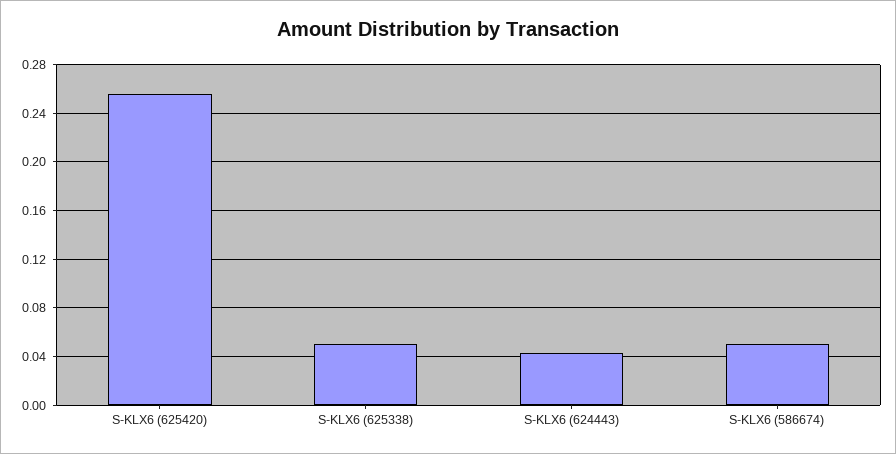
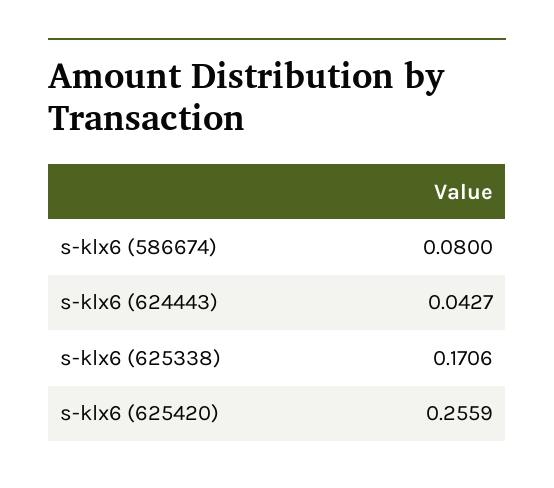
S-KLX6 (625338): 0.05 -> 0.1706
S-KLX6 (586674): 0.05 -> 0.08

